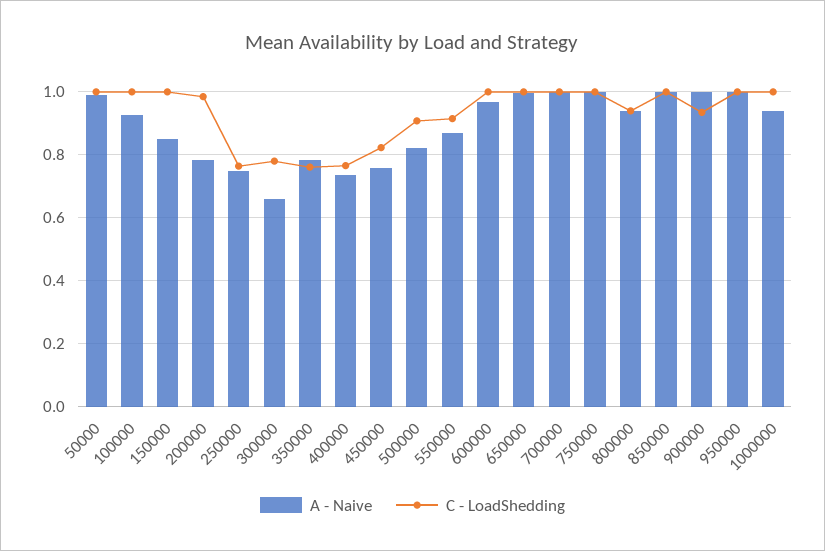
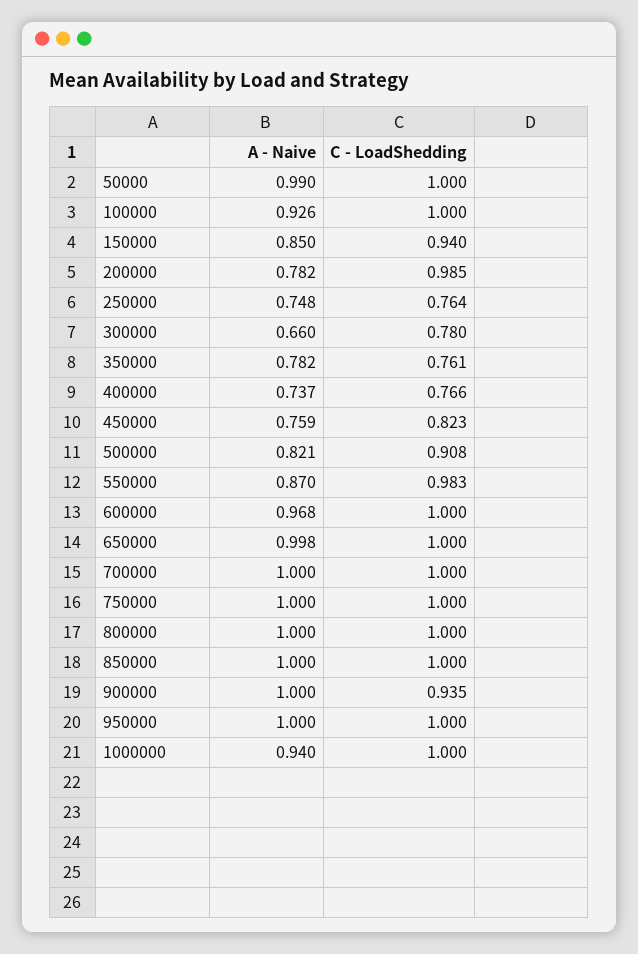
C - LoadShedding, 150000: 1 -> 0.94
C - LoadShedding, 550000: 0.92 -> 0.983
A - Naive, 800000: 0.94 -> 1
C - LoadShedding, 800000: 0.94 -> 1

